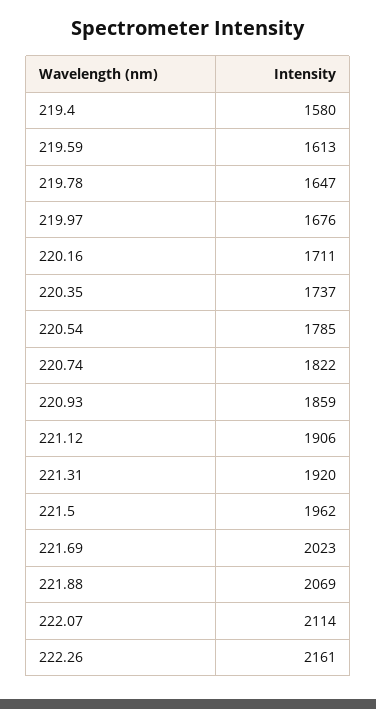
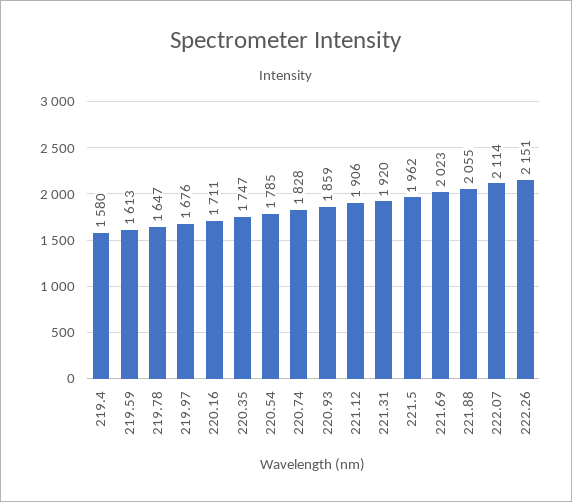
220.35: 1737 -> 1747
220.74: 1822 -> 1828
221.88: 2069 -> 2055
222.26: 2161 -> 2151

